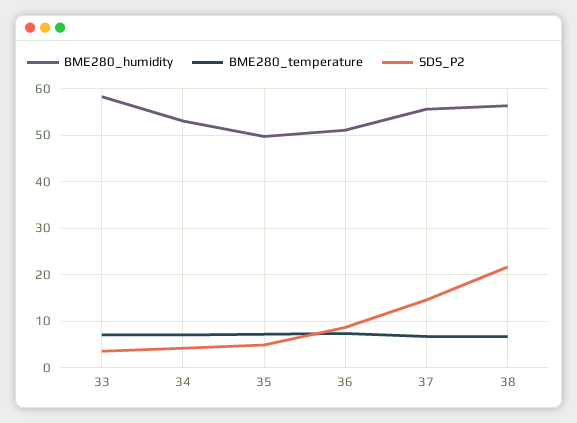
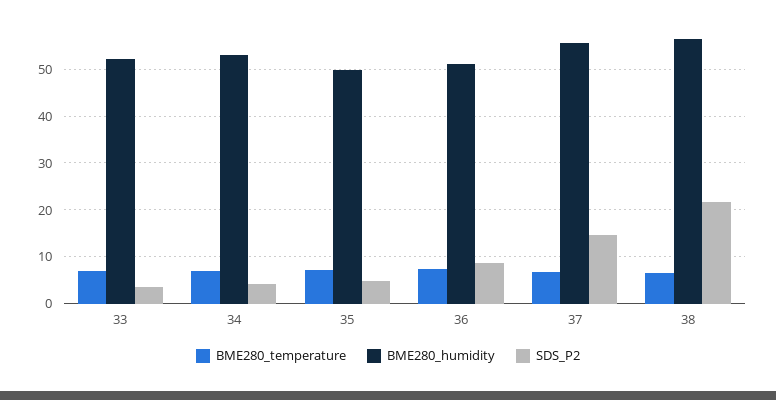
BME280_humidity, 33: 58 -> 52

